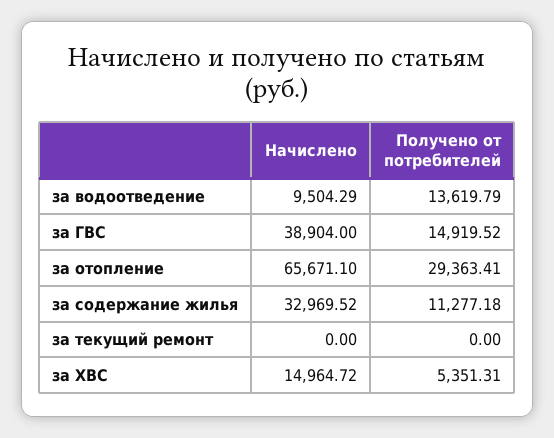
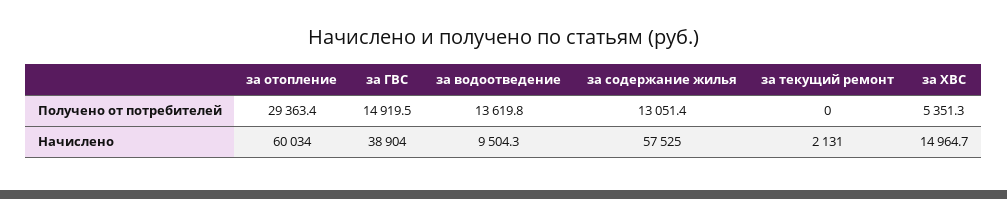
Начислено, за отопление: 65671.1 -> 60034
Начислено, за содержание жилья: 32969.52 -> 57525
Получено от потребителей, за содержание жилья: 11277.18 -> 13051.4
Начислено, за текущий ремонт: 0 -> 2131

